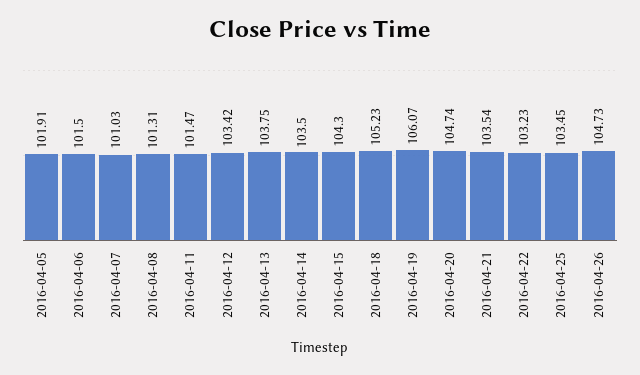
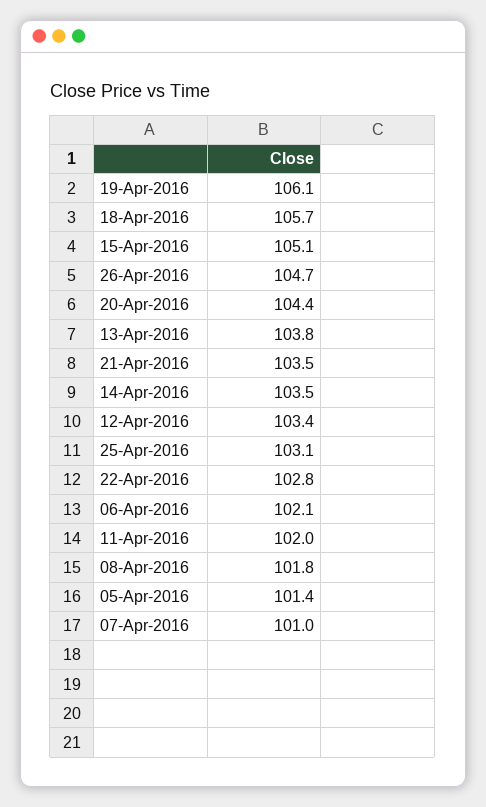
2016-04-05: 101.91 -> 101.4
2016-04-06: 101.5 -> 102.1
2016-04-08: 101.31 -> 101.8
2016-04-11: 101.47 -> 102
2016-04-15: 104.3 -> 105.1
2016-04-18: 105.23 -> 105.7
2016-04-20: 104.74 -> 104.4
2016-04-22: 103.23 -> 102.8
2016-04-25: 103.45 -> 103.1

